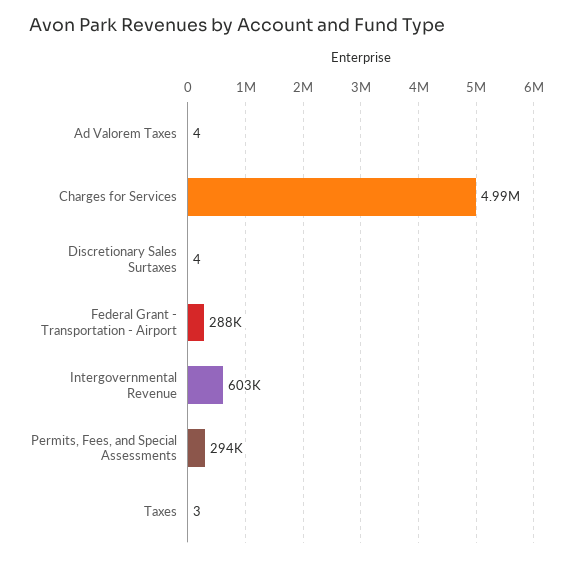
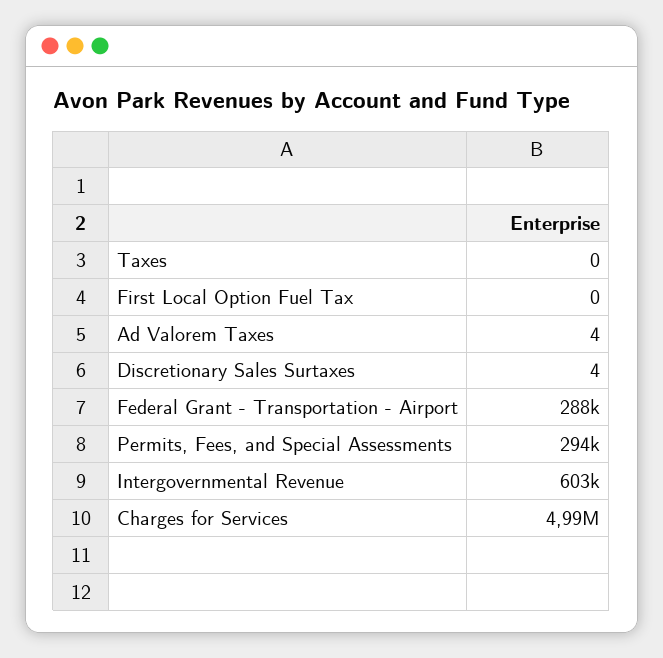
Taxes: 3 -> 0
First Local Option Fuel Tax: none -> 0

